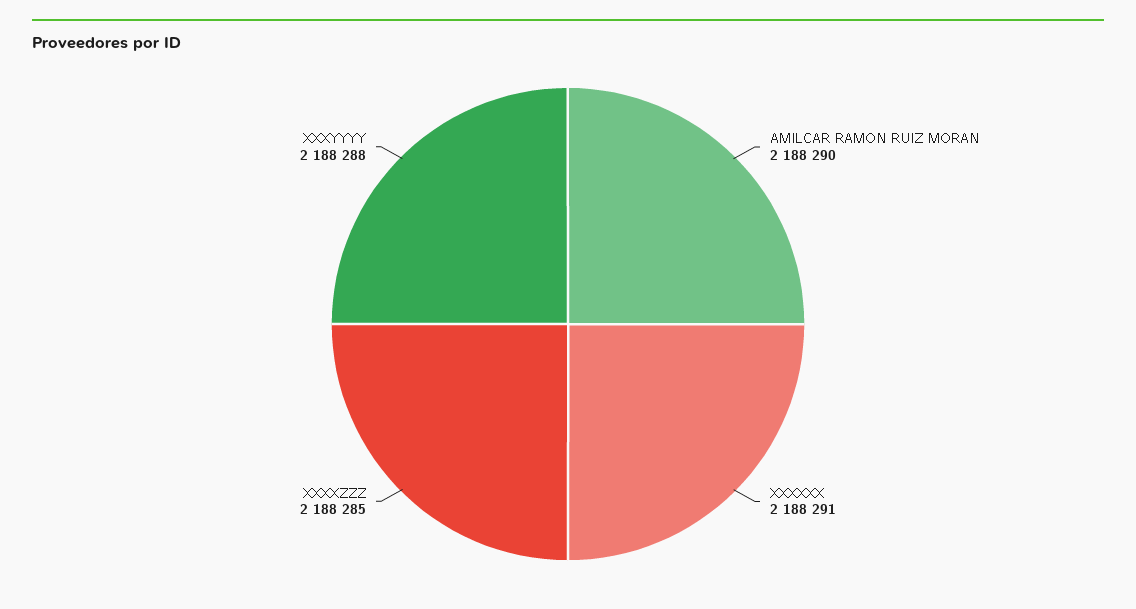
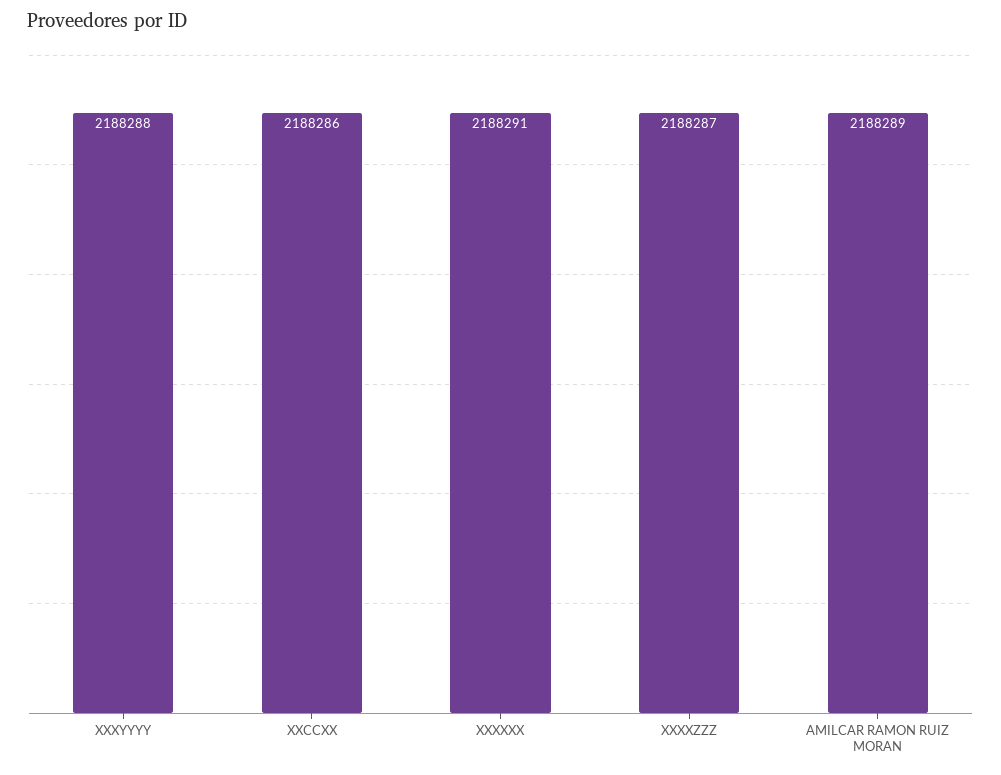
AMILCAR RAMON RUIZ MORAN: 2188290 -> 2188289
XXXXZZZ: 2188285 -> 2188287
XXCCXX: none -> 2188286

